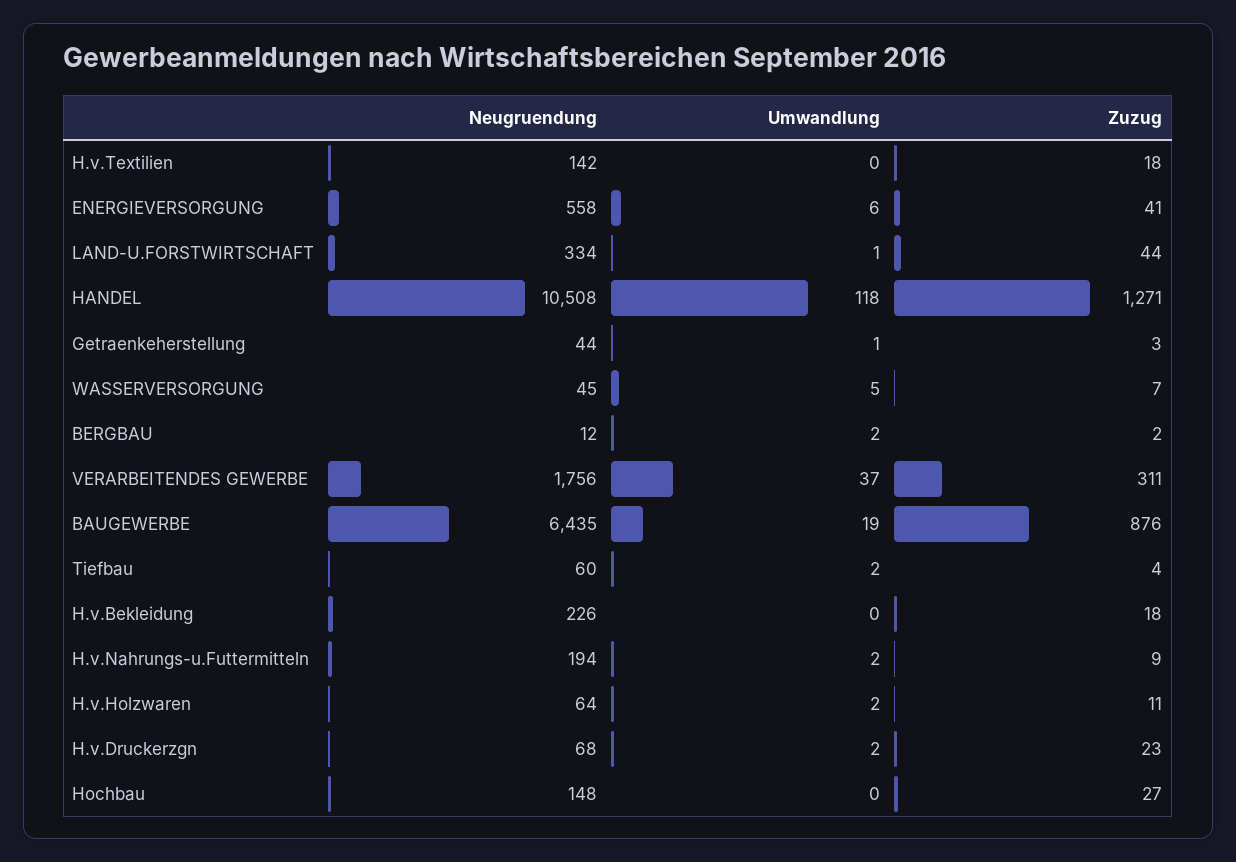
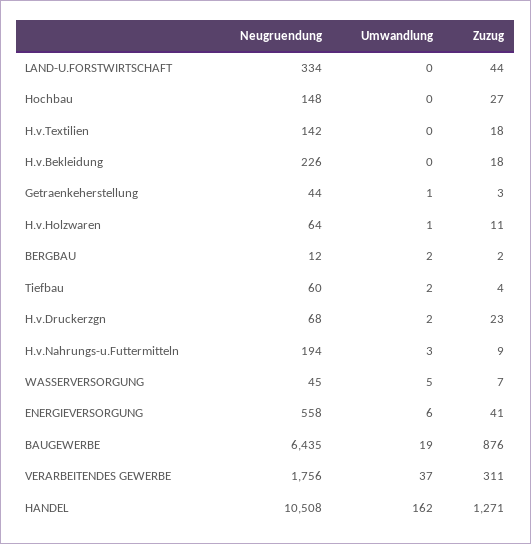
Umwandlung, LAND-U.FORSTWIRTSCHAFT: 1 -> 0
Umwandlung, HANDEL: 118 -> 162
Umwandlung, H.v.Nahrungs-u.Futtermitteln: 2 -> 3
Umwandlung, H.v.Holzwaren: 2 -> 1

